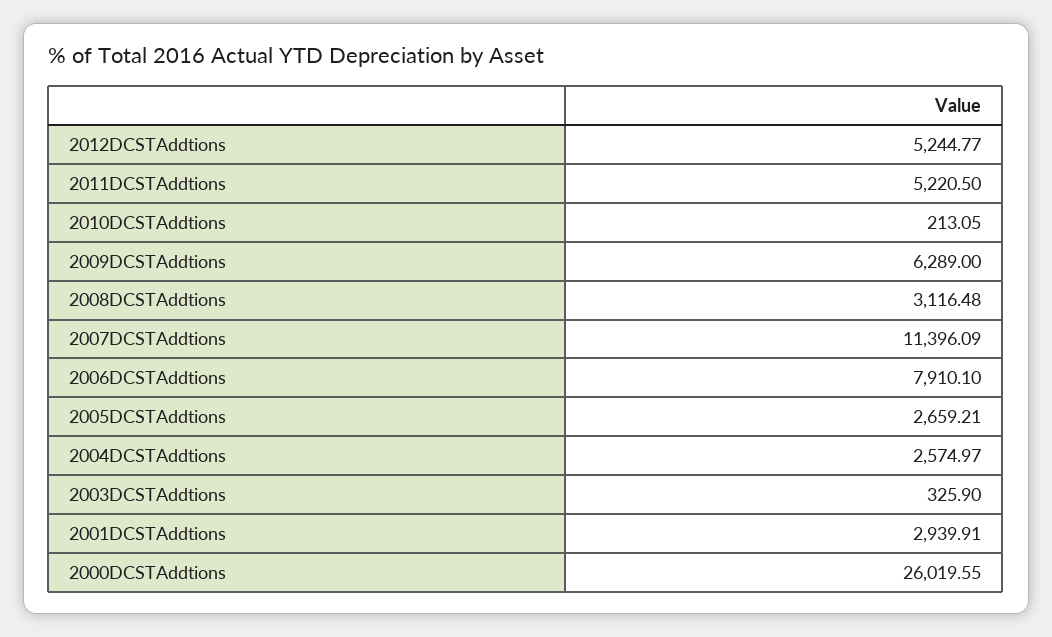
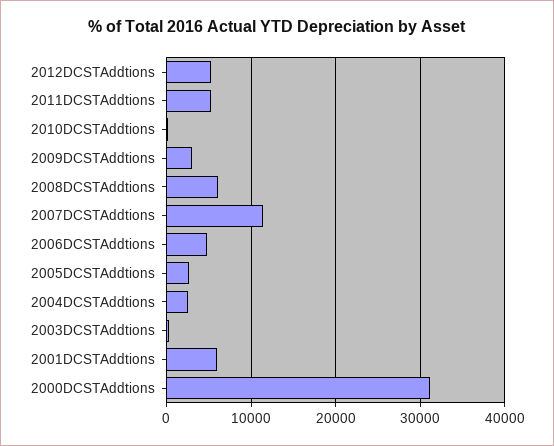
2009DCSTAddtions: 6289 -> 3000
2008DCSTAddtions: 3116.48 -> 6000
2006DCSTAddtions: 7910.1 -> 5000
2001DCSTAddtions: 2939.91 -> 6000
2000DCSTAddtions: 26019.55 -> 31000

